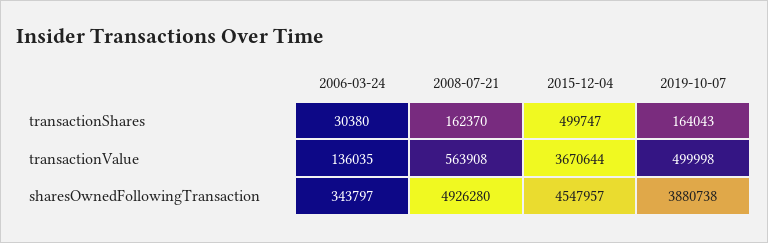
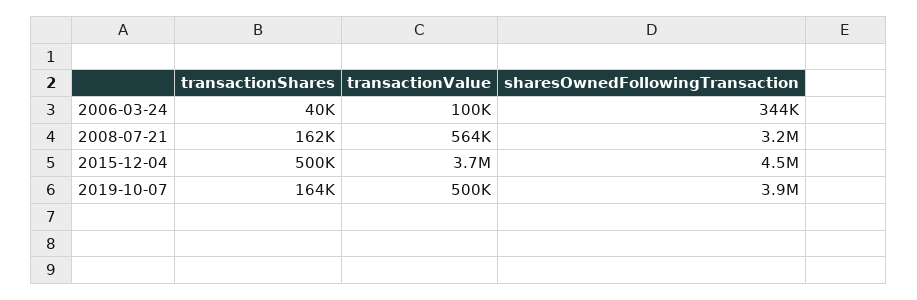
2006-03-24, transactionShares: 30380 -> 40000
2006-03-24, transactionValue: 136035 -> 100000
2008-07-21, sharesOwnedFollowingTransaction: 4926280 -> 3200000

